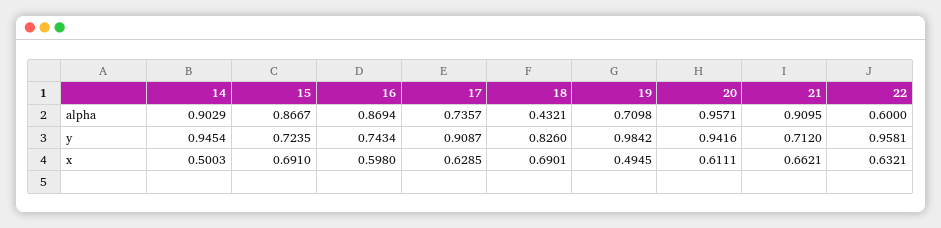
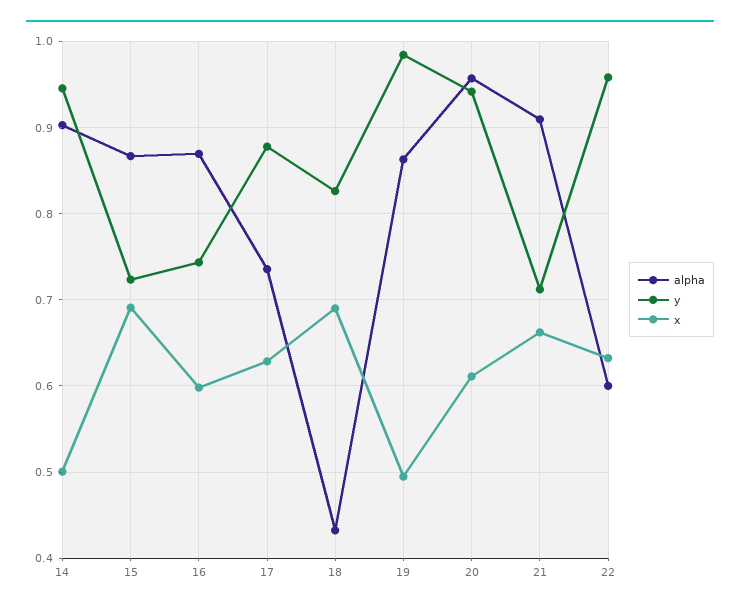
alpha, 19: 0.7098 -> 0.86
y, 17: 0.9087 -> 0.88

